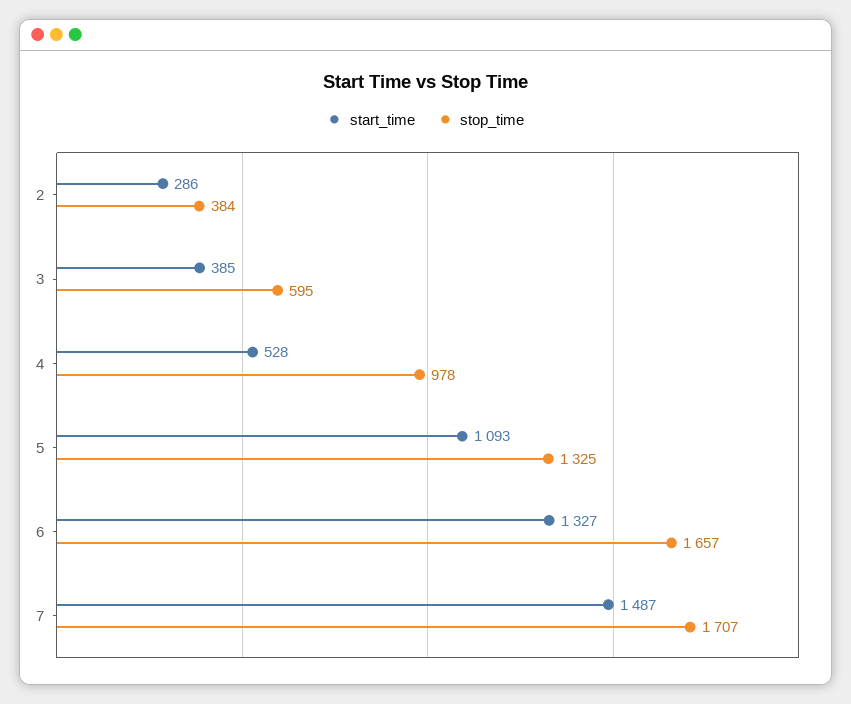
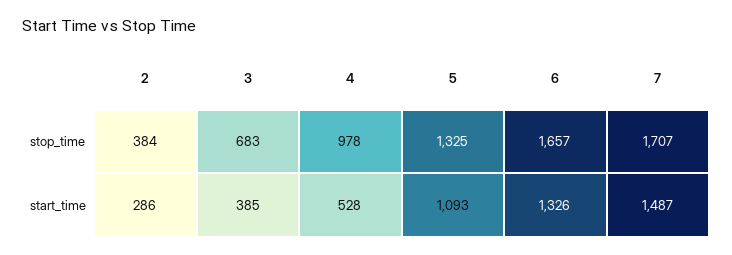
stop_time, 3: 595 -> 683
start_time, 6: 1327 -> 1326

